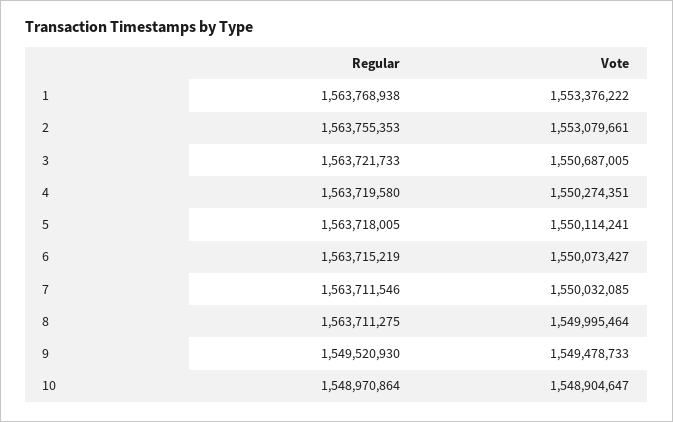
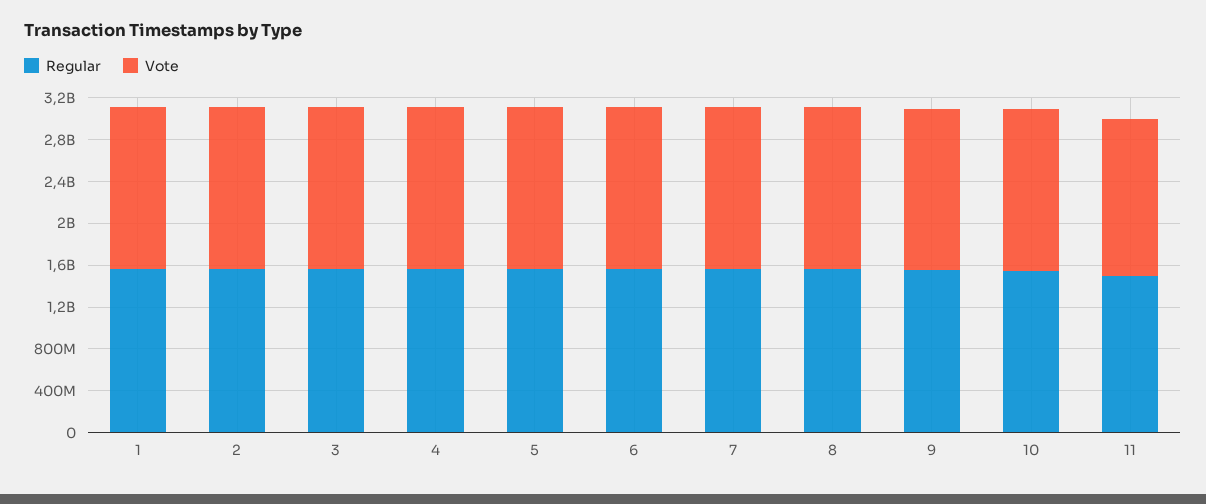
Regular, 11: none -> 1500000000
Vote, 11: none -> 1500000000

